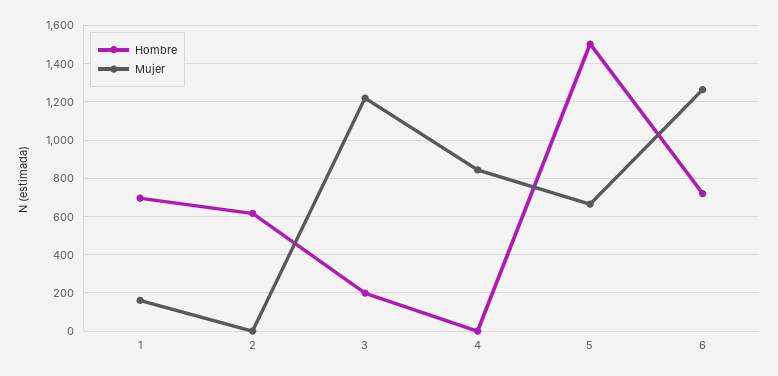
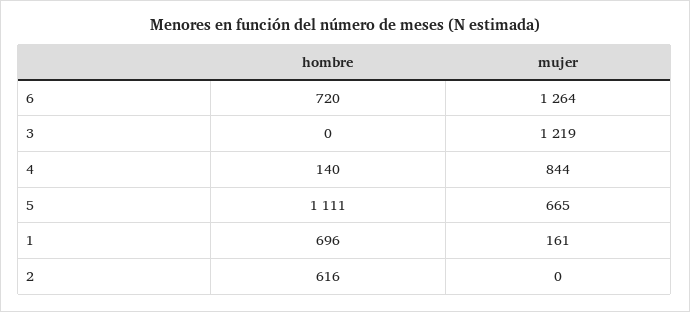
Hombre, 3: 200 -> 0
Hombre, 4: 0 -> 140
Hombre, 5: 1500 -> 1111

